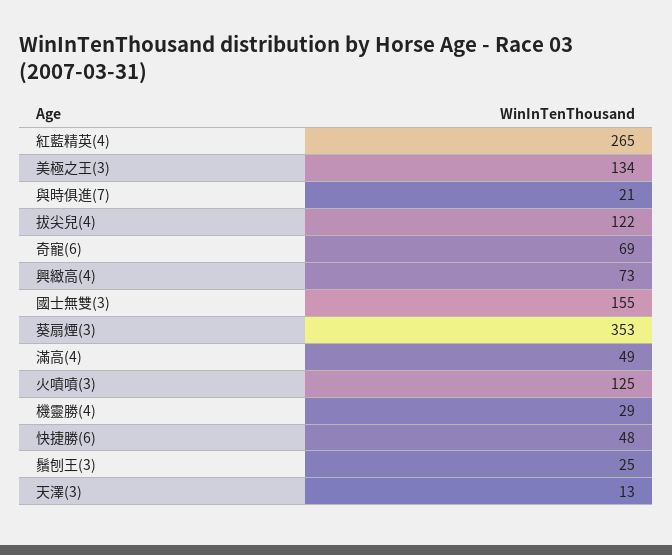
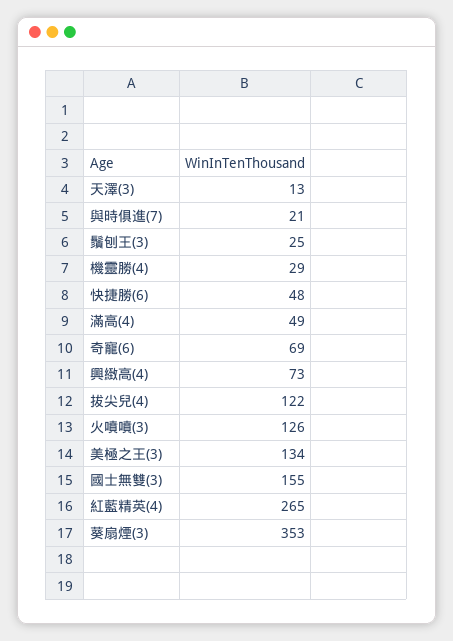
火噴噴(3): 125 -> 126

